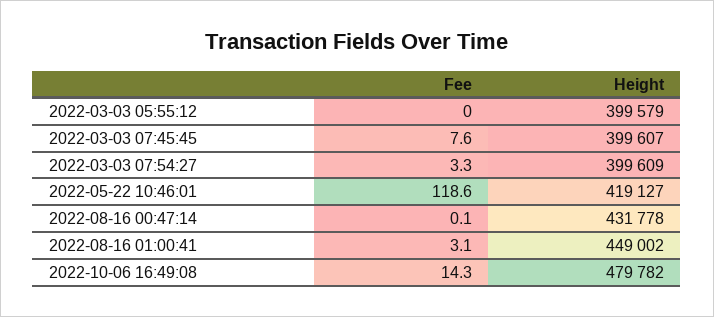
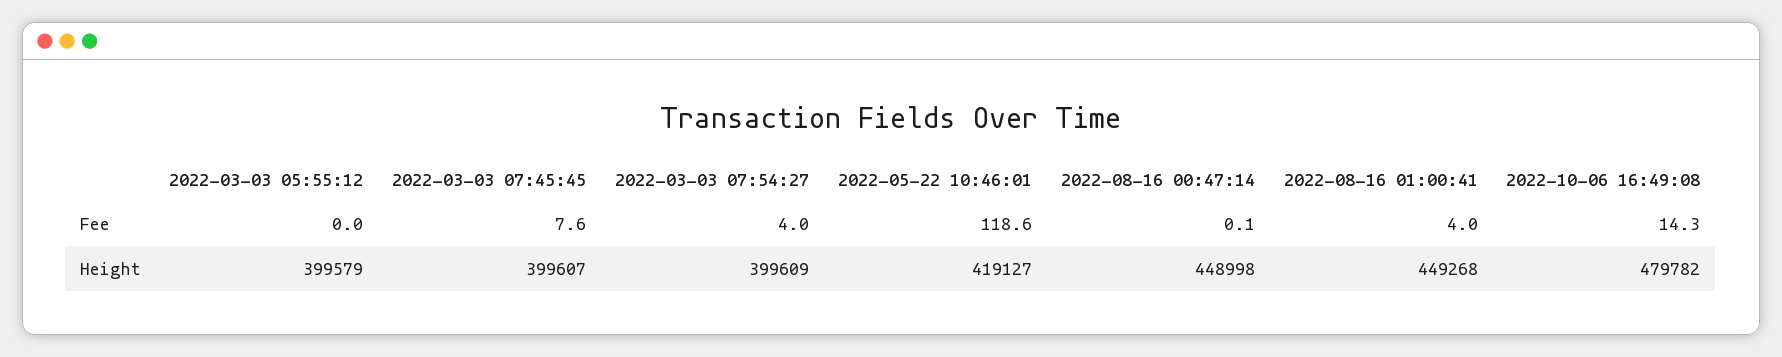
Fee, 2022-03-03 07:54:27: 3.3 -> 4
Height, 2022-08-16 00:47:14: 431778 -> 448998
Fee, 2022-08-16 01:00:41: 3.1 -> 4
Height, 2022-08-16 01:00:41: 449002 -> 449268

